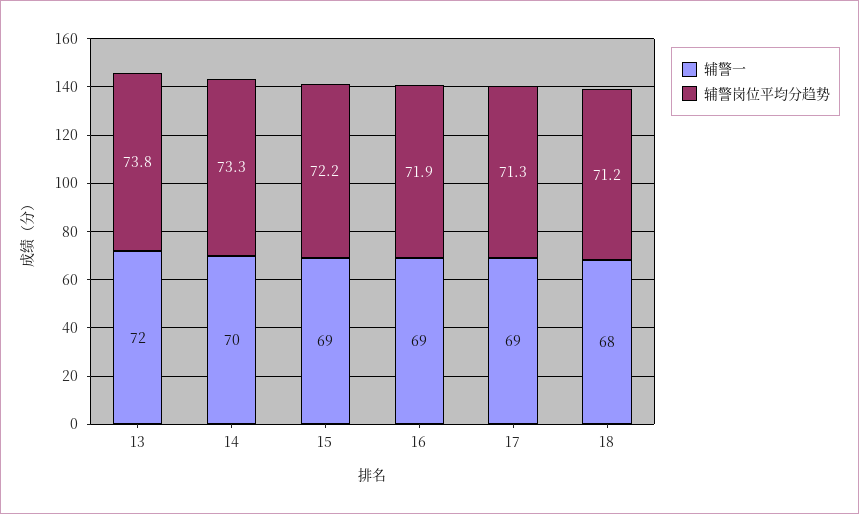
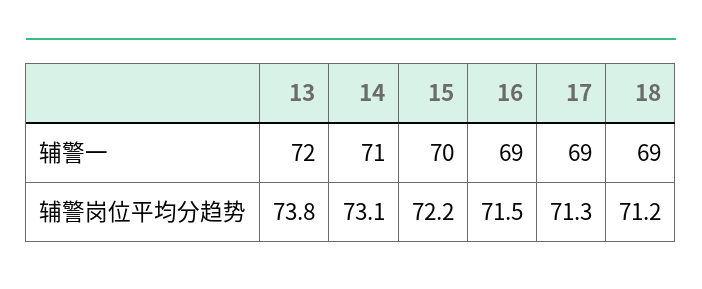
辅警一, 14: 70 -> 71
辅警岗位平均分趋势, 14: 73.3 -> 73.1
辅警一, 15: 69 -> 70
辅警岗位平均分趋势, 16: 71.9 -> 71.5
辅警一, 18: 68 -> 69

